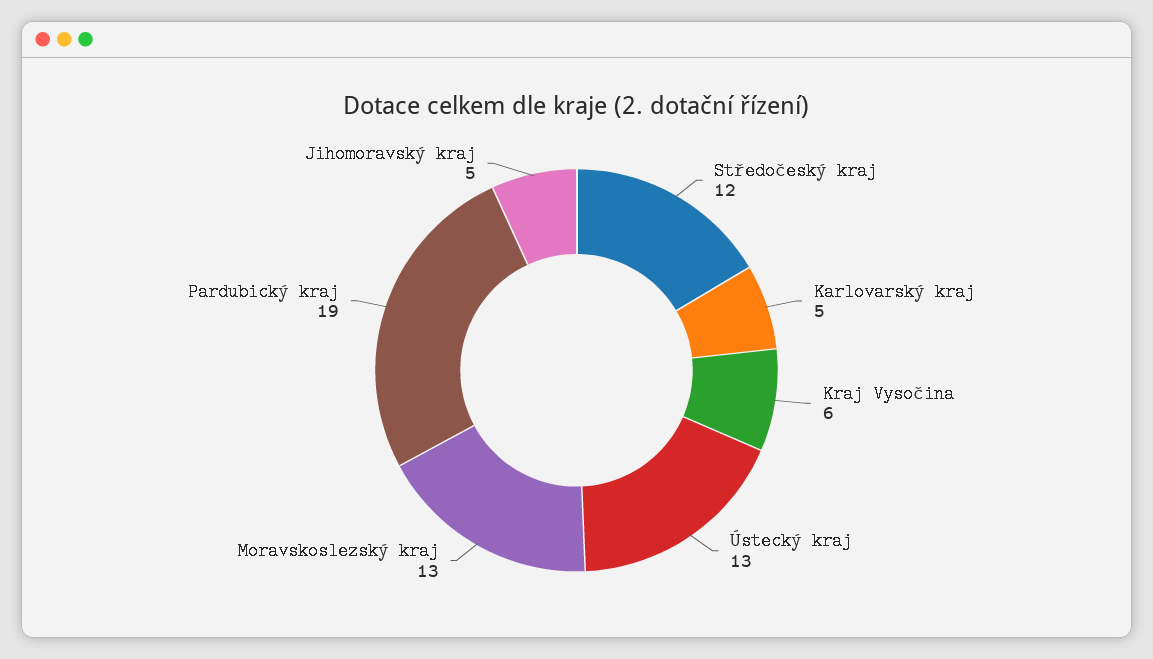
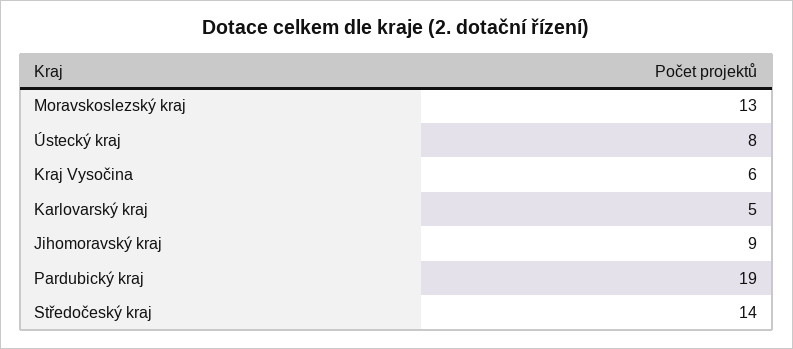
Středočeský kraj: 12 -> 14
Ústecký kraj: 13 -> 8
Jihomoravský kraj: 5 -> 9

